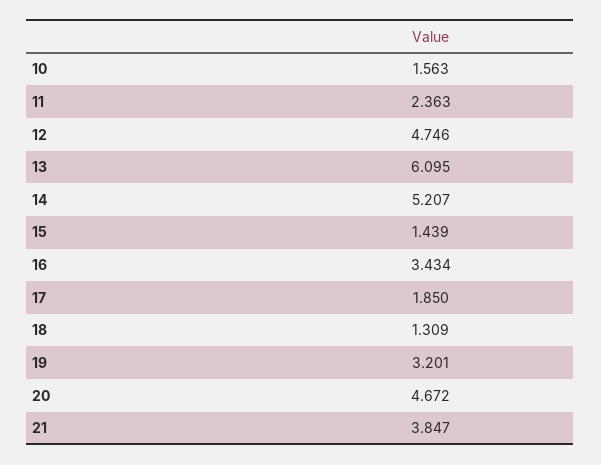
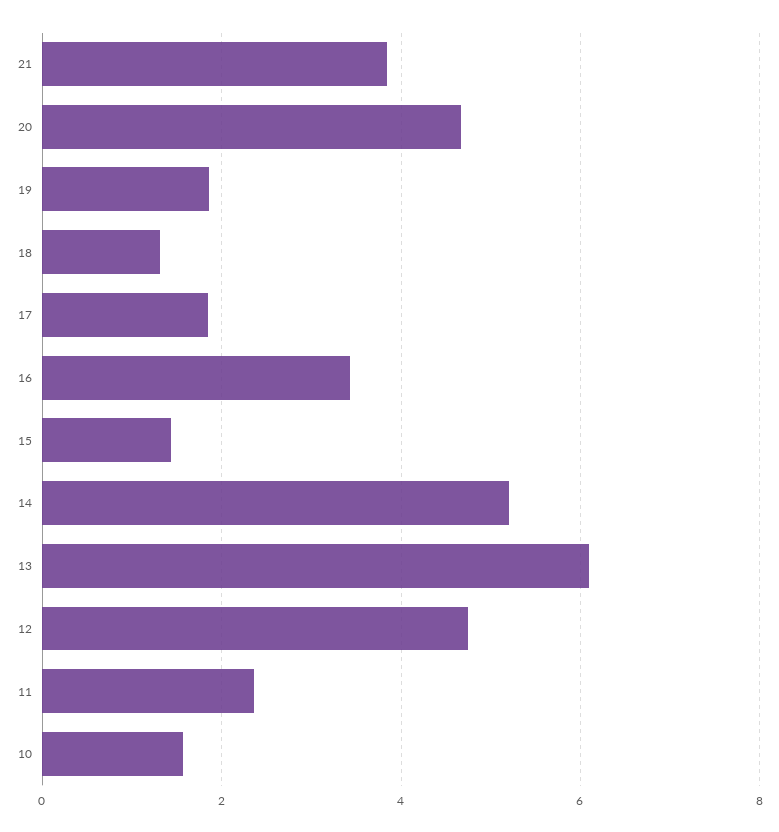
19: 3.201 -> 1.8

